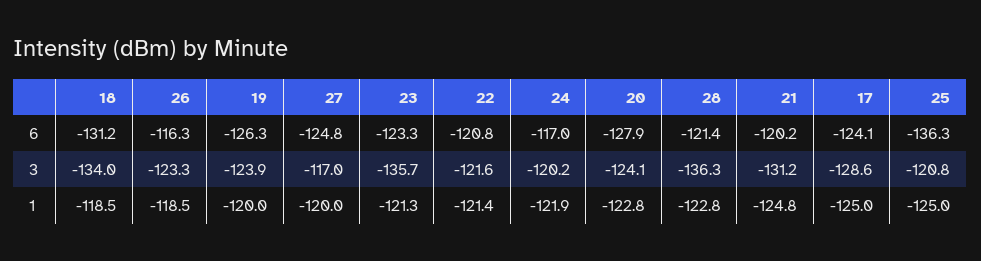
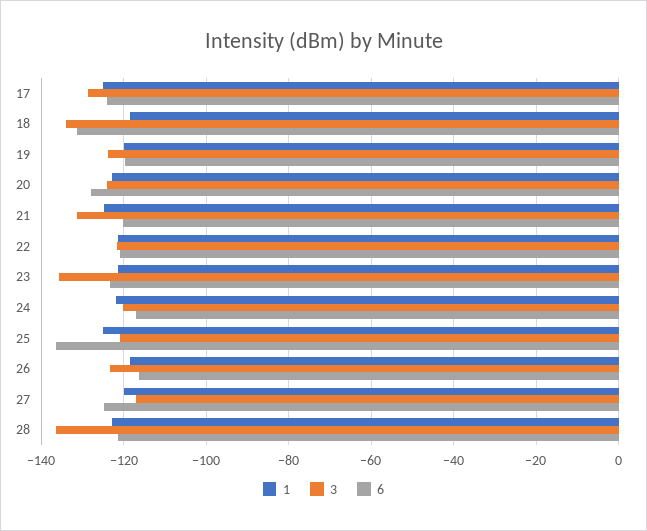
6, 19: -126.3 -> -120

